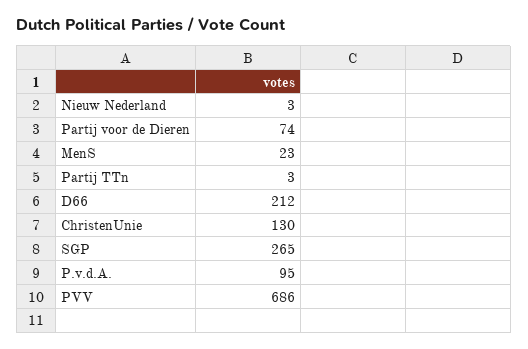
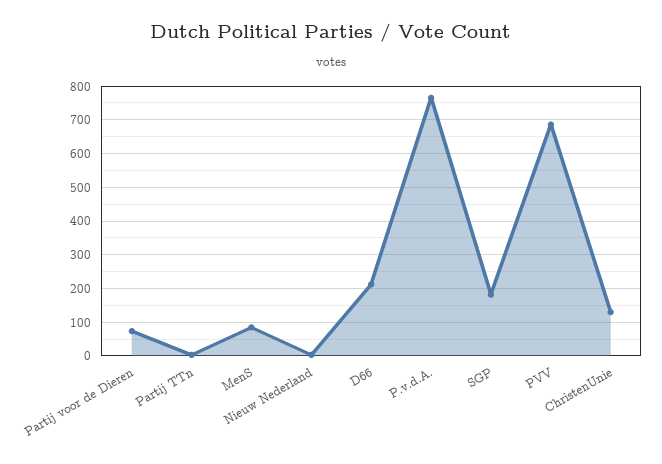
MenS: 23 -> 80
SGP: 265 -> 180
P.v.d.A.: 95 -> 760

